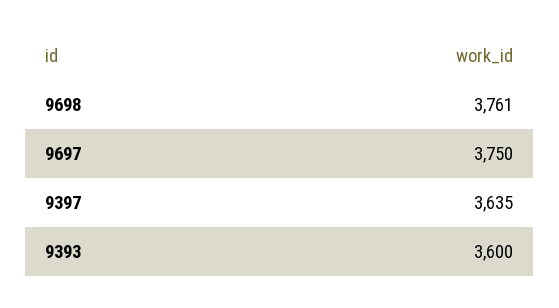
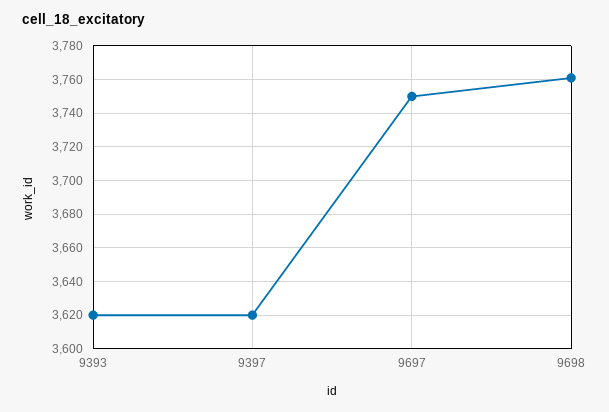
9397: 3635 -> 3620
9393: 3600 -> 3620

